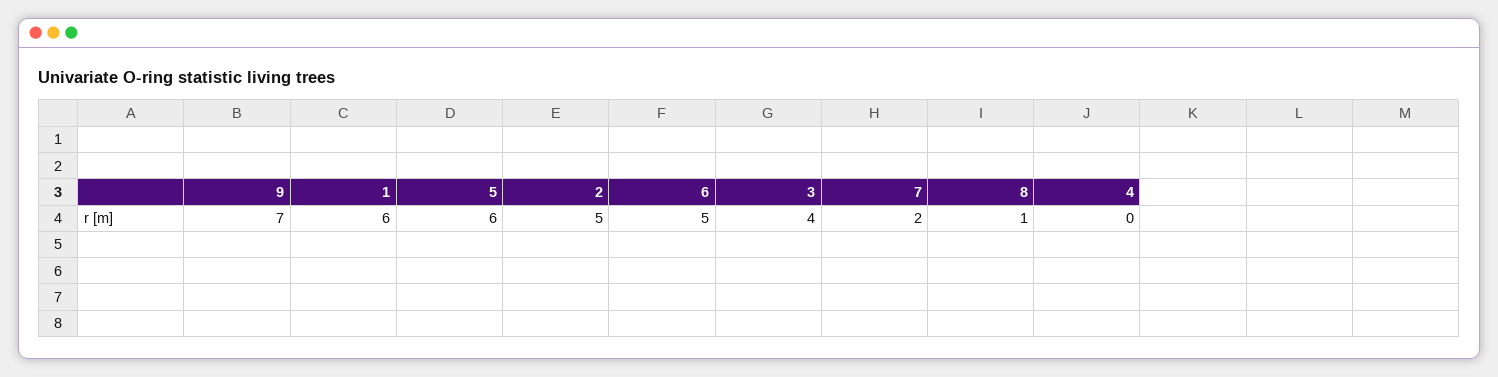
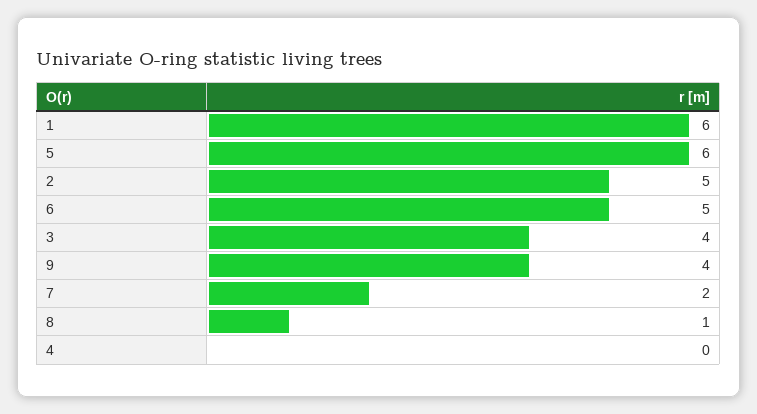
9: 7 -> 4

